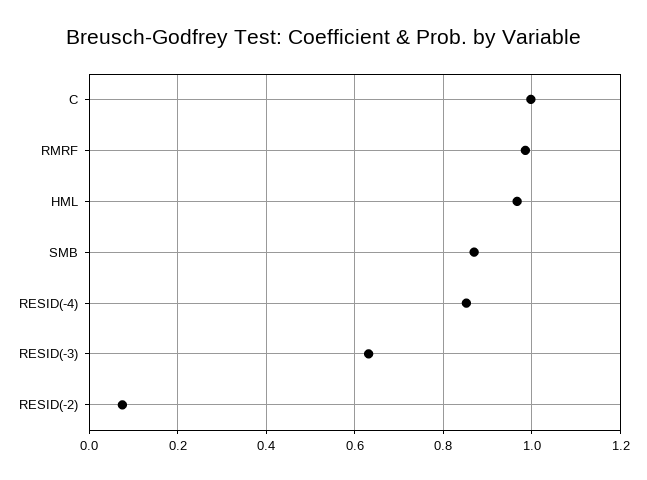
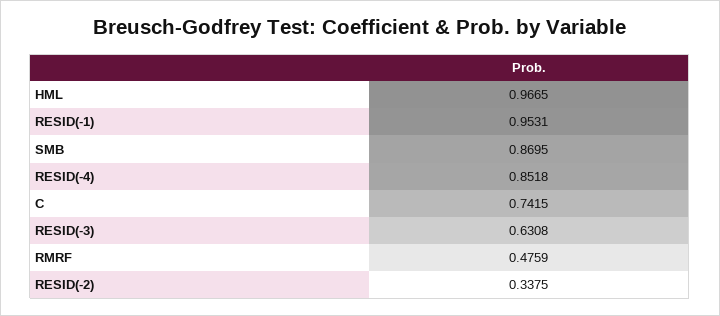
C: 1 -> 0.7415
RMRF: 0.98 -> 0.4759
RESID(-2): 0.08 -> 0.3375
RESID(-1): none -> 0.9531

